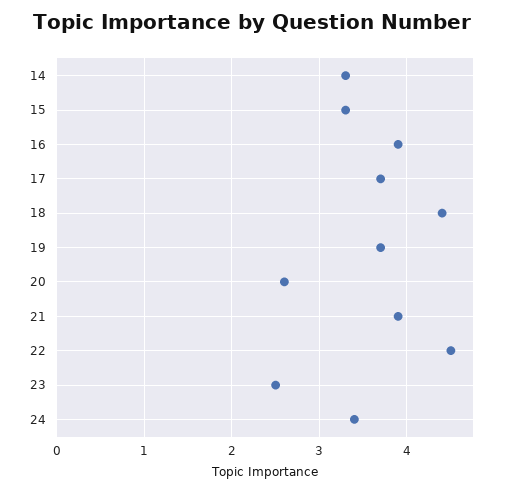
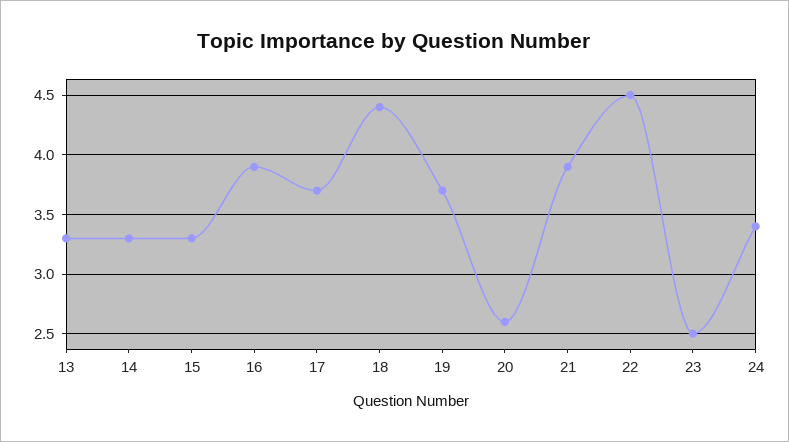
13: none -> 3.3

